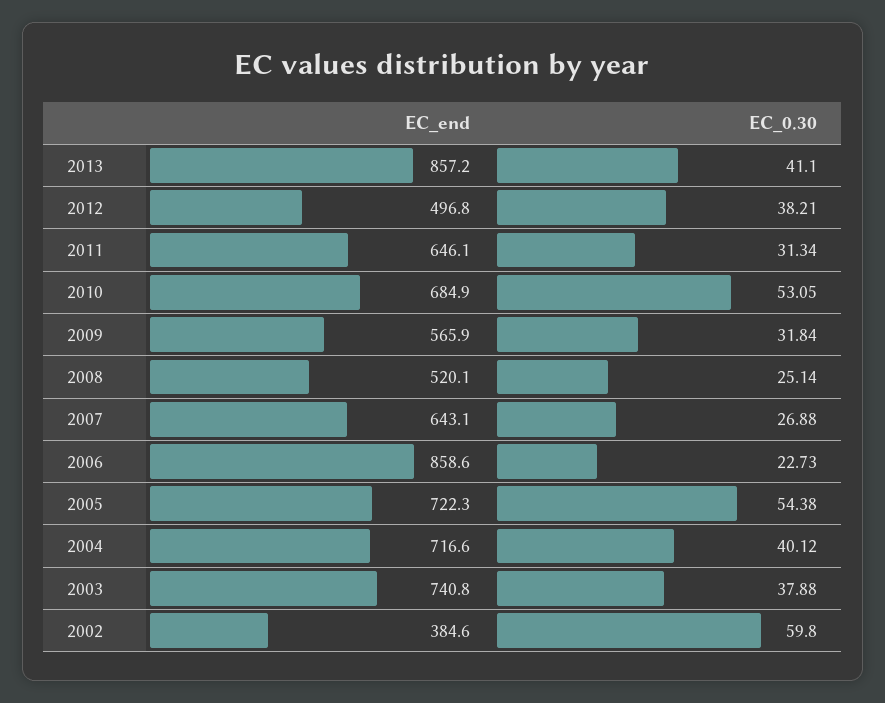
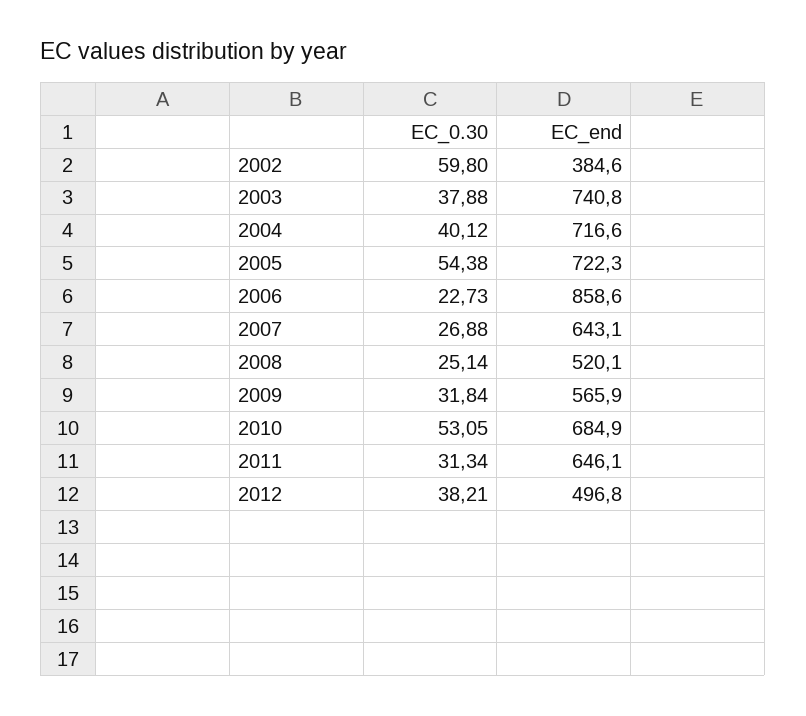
EC_end, 2013: 857.2 -> none
EC_0.30, 2013: 41.1 -> none

